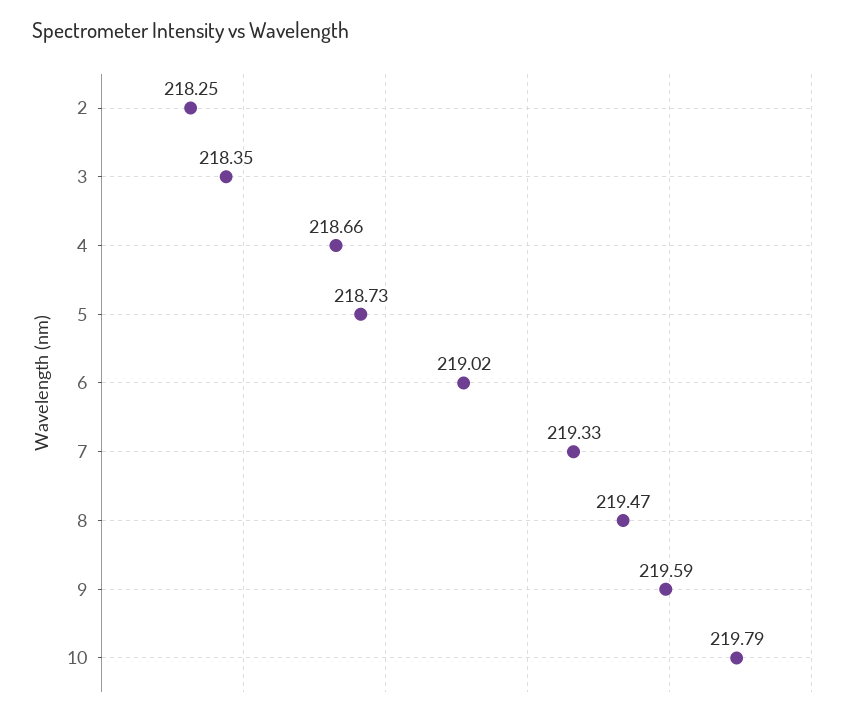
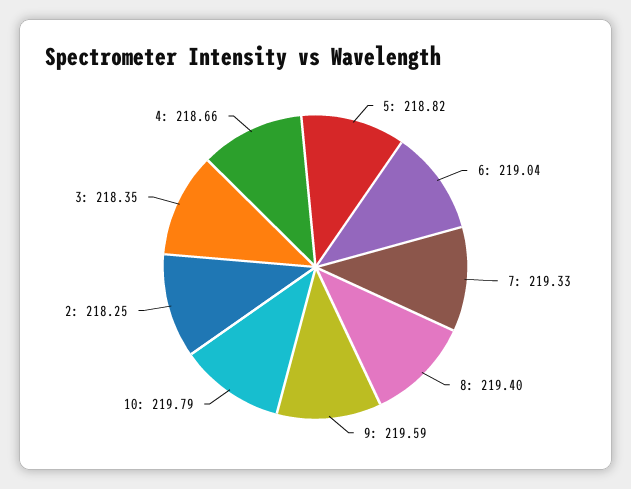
5: 218.73 -> 218.82
6: 219.02 -> 219.04
8: 219.47 -> 219.4

